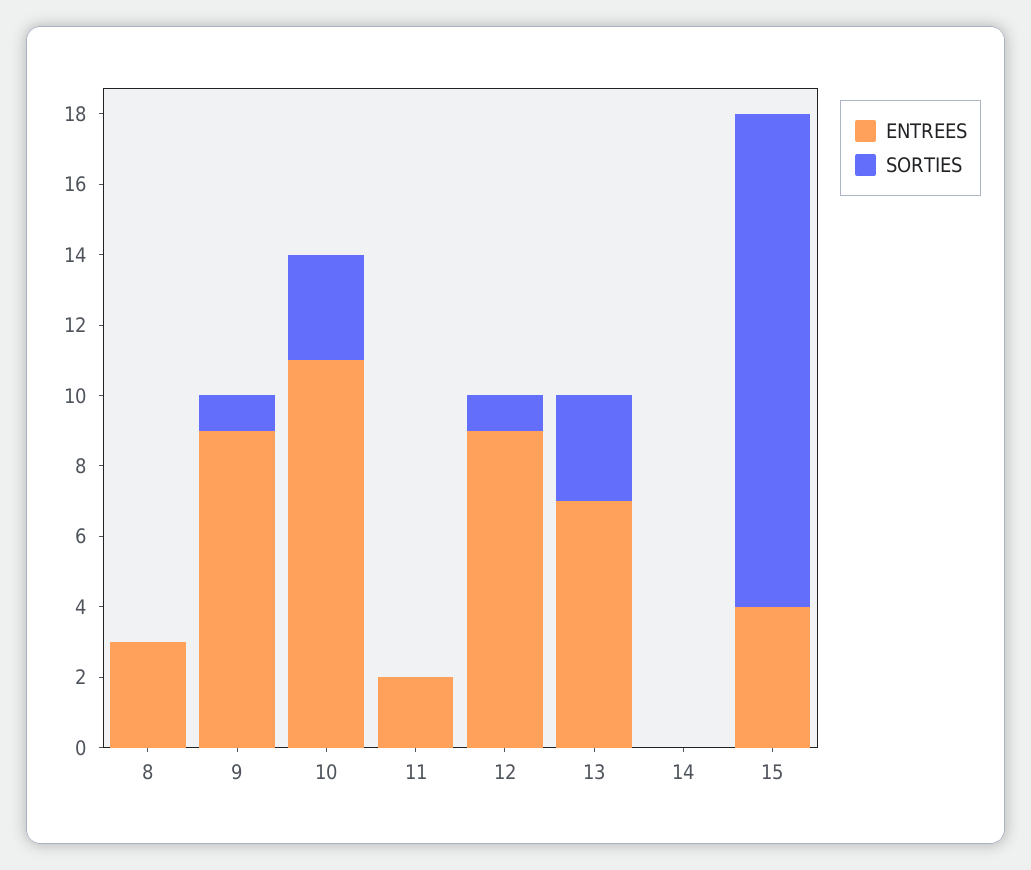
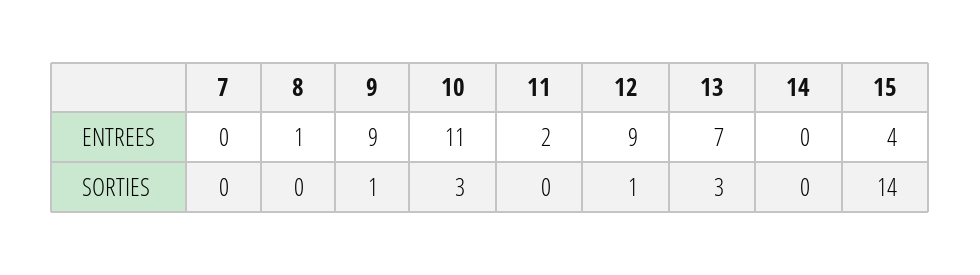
ENTREES, 8: 3 -> 1
ENTREES, 7: none -> 0
SORTIES, 7: none -> 0

